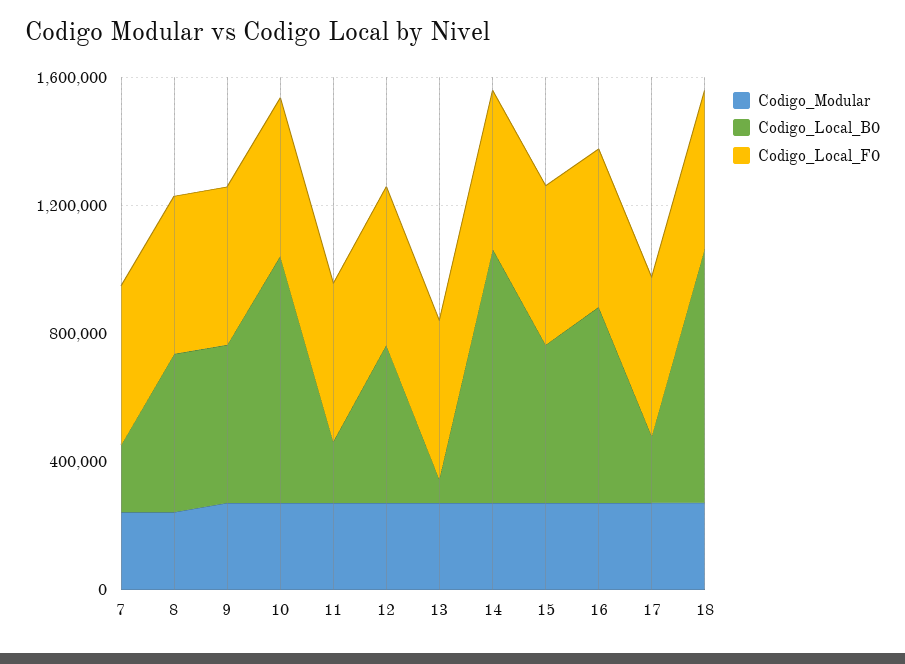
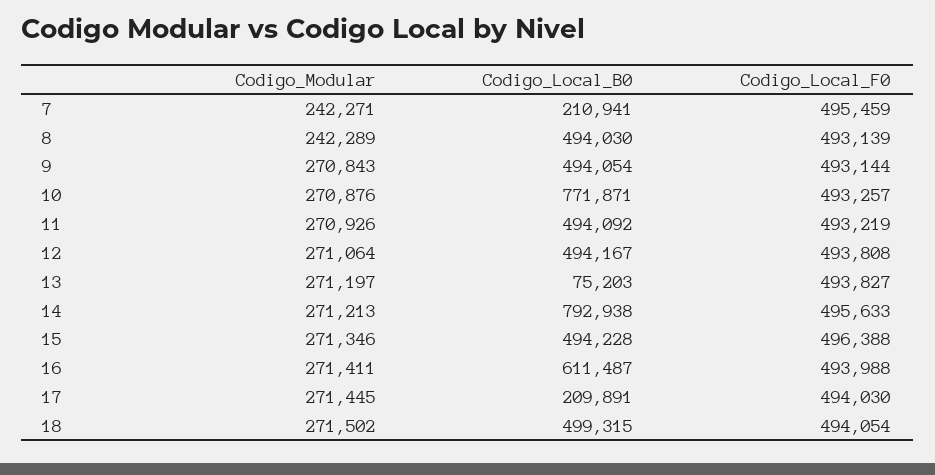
Codigo_Local_B0, 11: 200000 -> 494092
Codigo_Local_B0, 18: 800000 -> 499315

